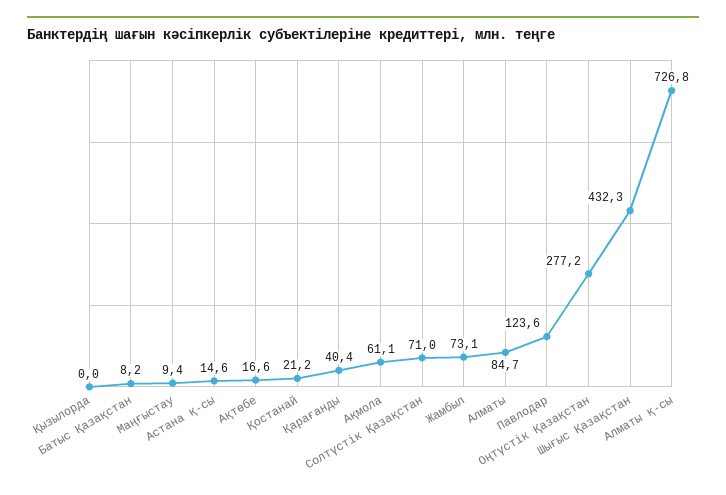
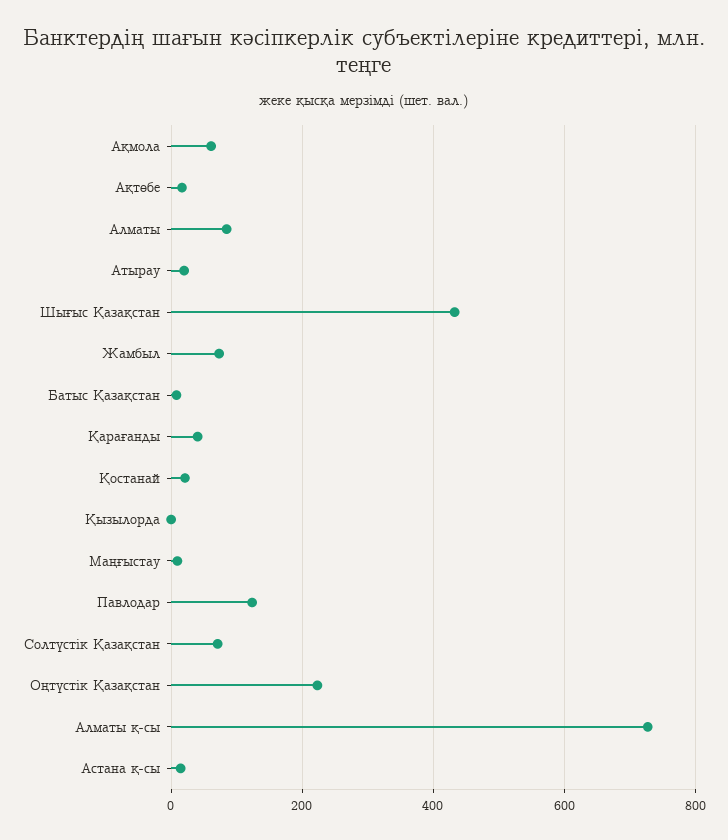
Оңтүстік Қазақстан: 277.2 -> 220
Атырау: none -> 20

